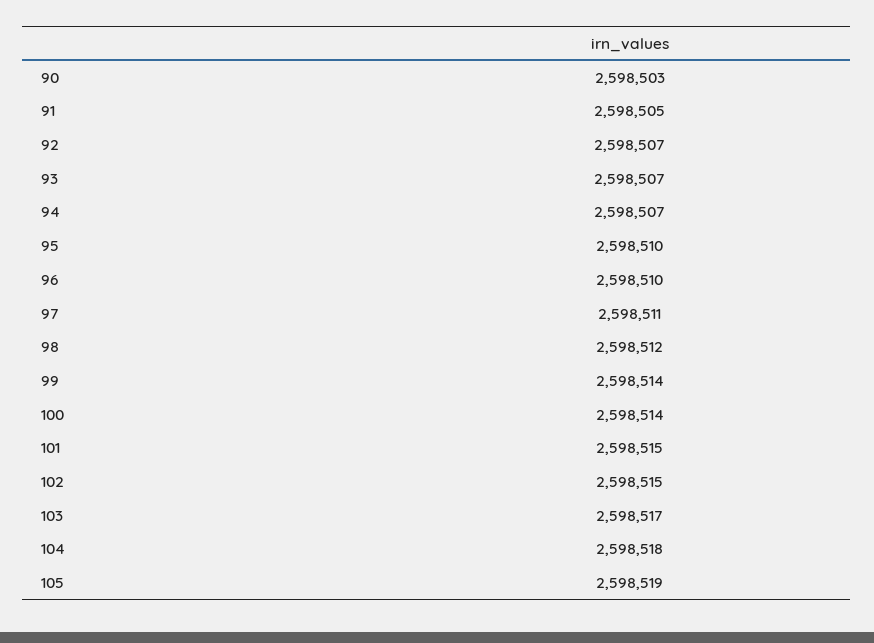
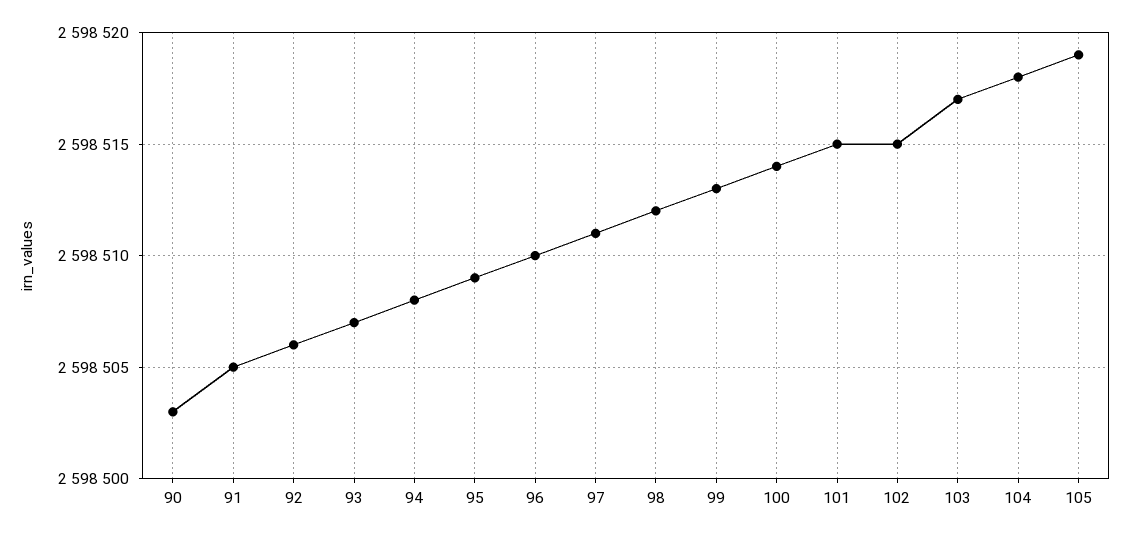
92: 2598507 -> 2598506
94: 2598507 -> 2598508
95: 2598510 -> 2598509
99: 2598514 -> 2598513

